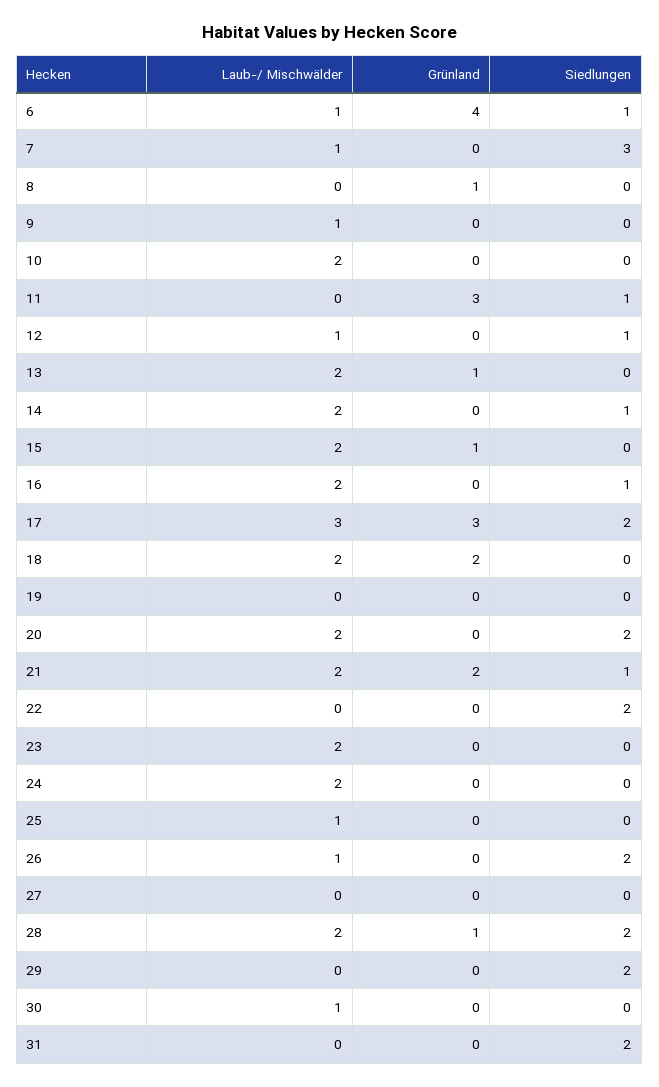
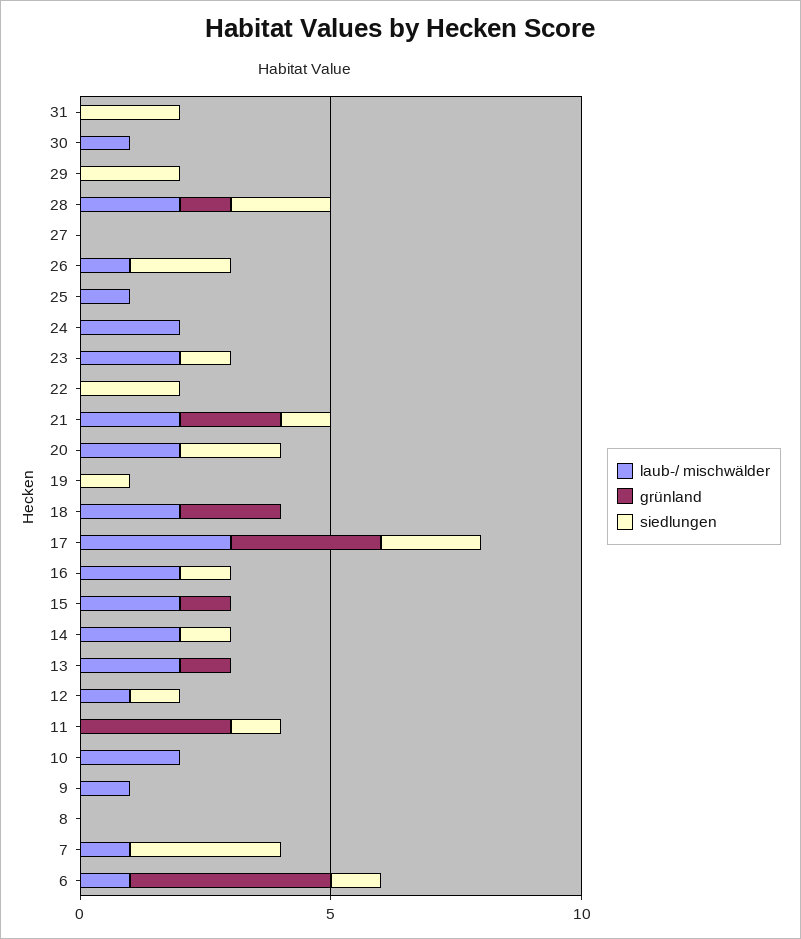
Grünland, 8: 1 -> 0
Siedlungen, 19: 0 -> 1
Siedlungen, 23: 0 -> 1

